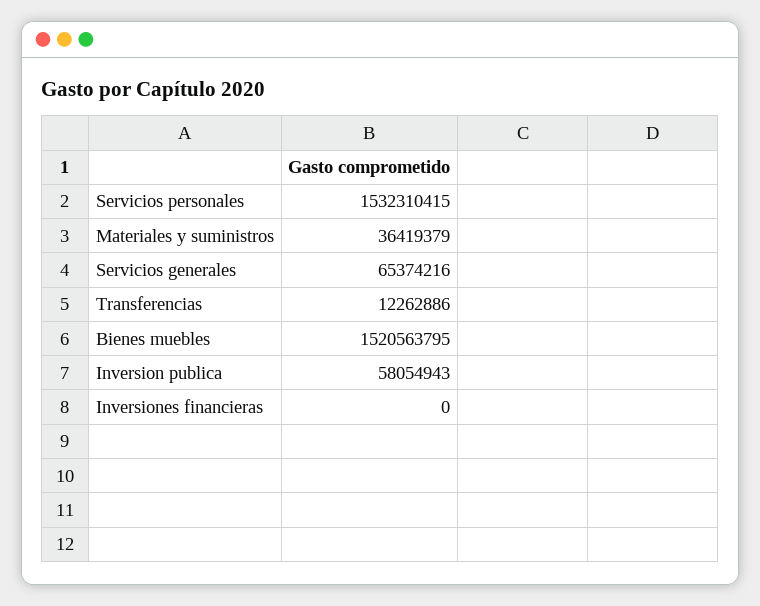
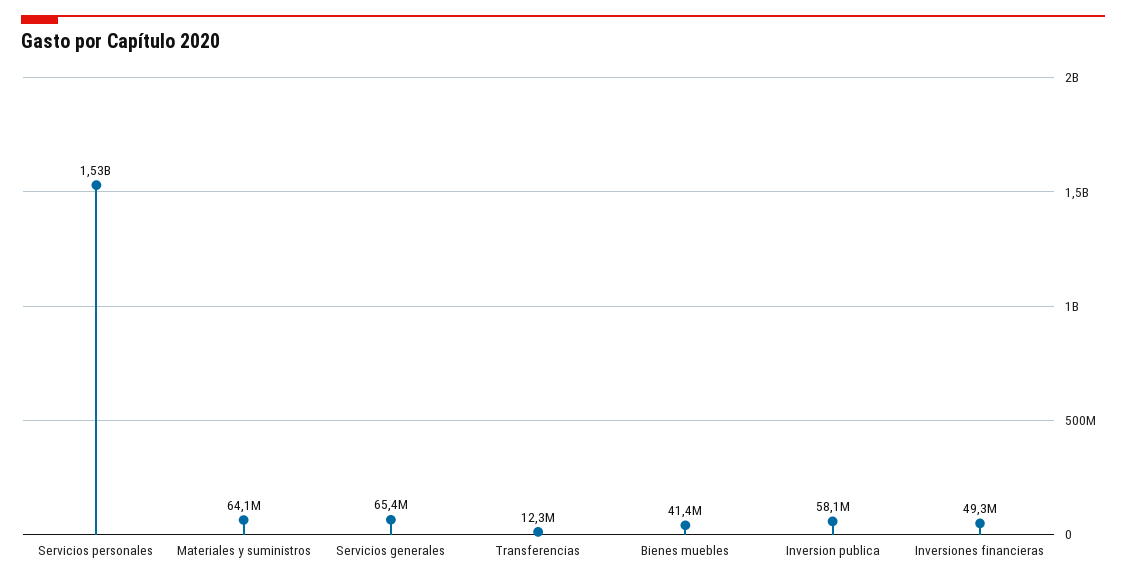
Materiales y suministros: 36419379 -> 64100000
Bienes muebles: 1520563795 -> 41400000
Inversiones financieras: 0 -> 49300000

